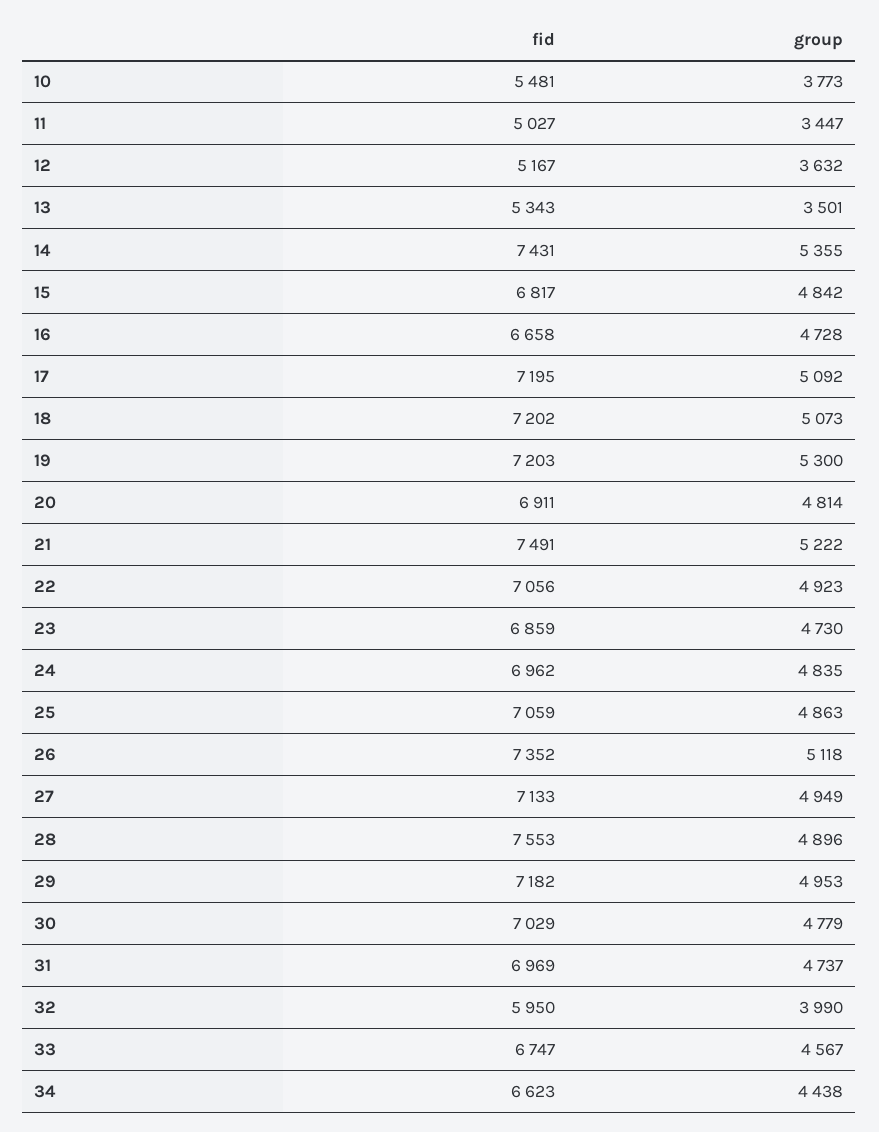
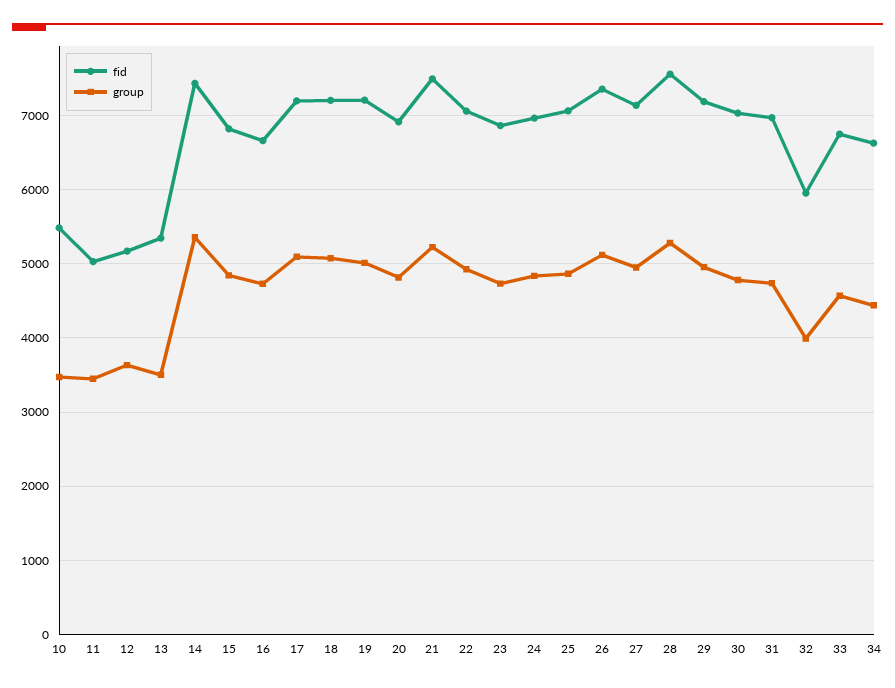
group, 10: 3773 -> 3500
group, 19: 5300 -> 5000
group, 28: 4896 -> 5300

